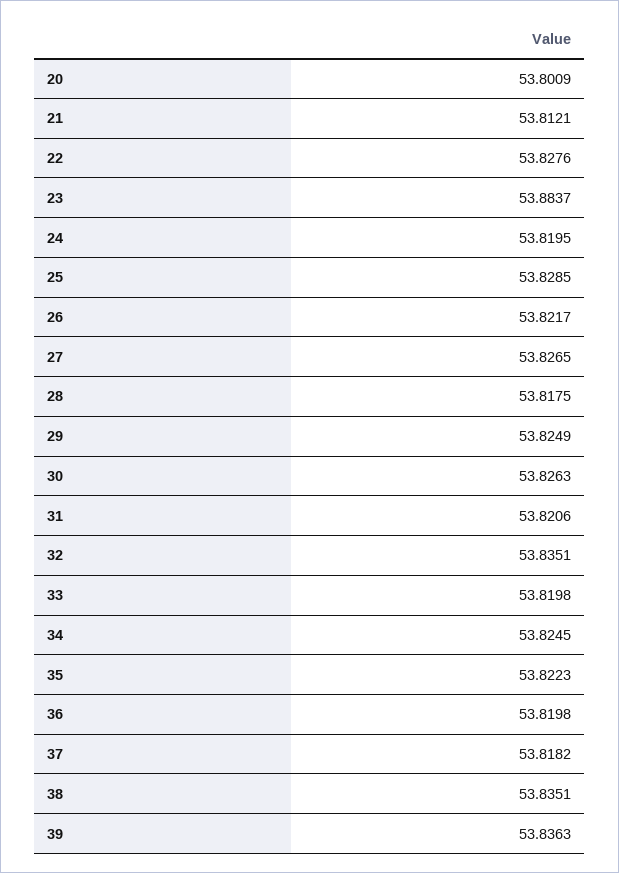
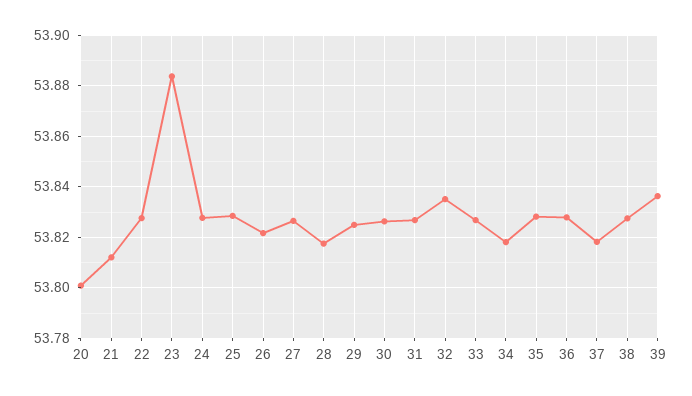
24: 53.8195 -> 53.8275
31: 53.8206 -> 53.8275
33: 53.8198 -> 53.8275
34: 53.8245 -> 53.8175
35: 53.8223 -> 53.8275
36: 53.8198 -> 53.8275
38: 53.8351 -> 53.8275

